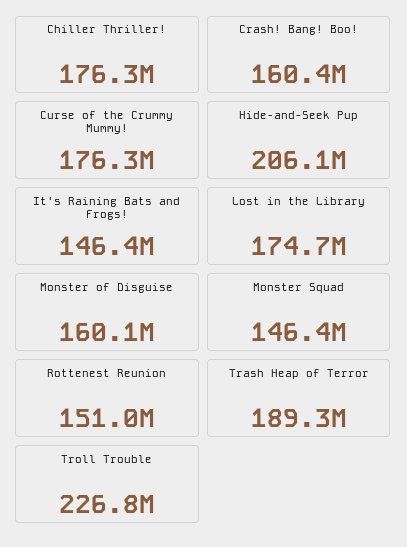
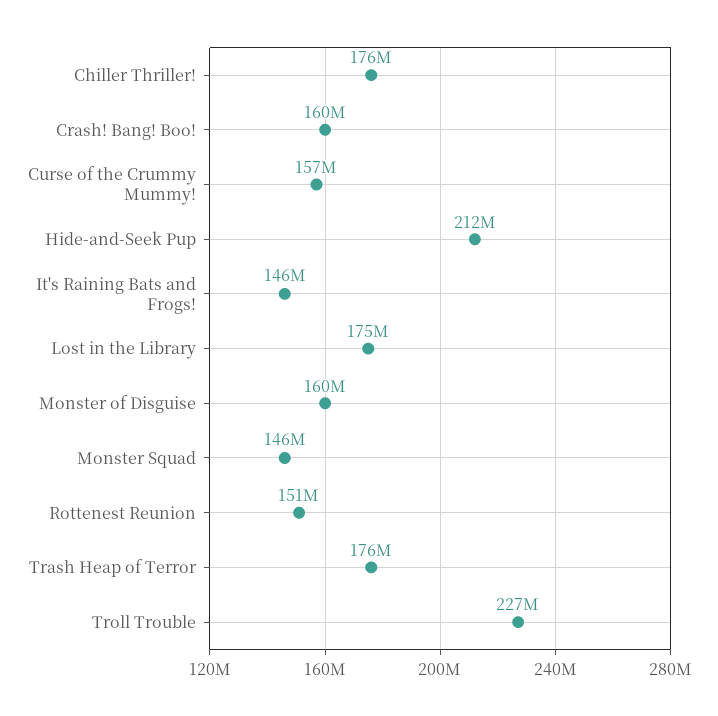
Curse of the Crummy Mummy!: 176300000 -> 157000000
Hide-and-Seek Pup: 206100000 -> 212000000
Trash Heap of Terror: 189300000 -> 176000000

